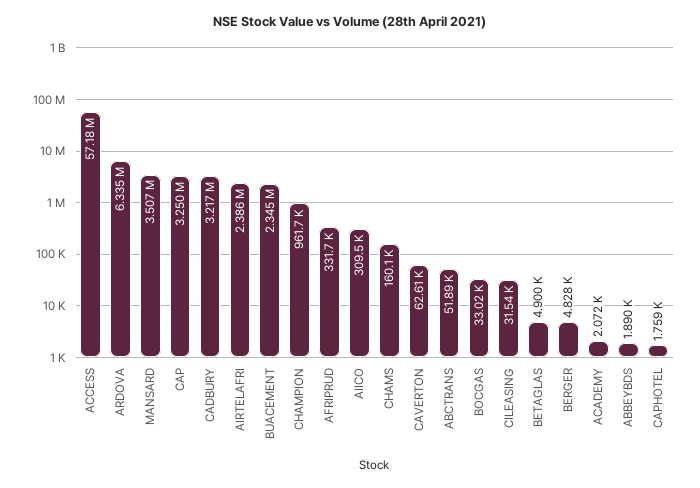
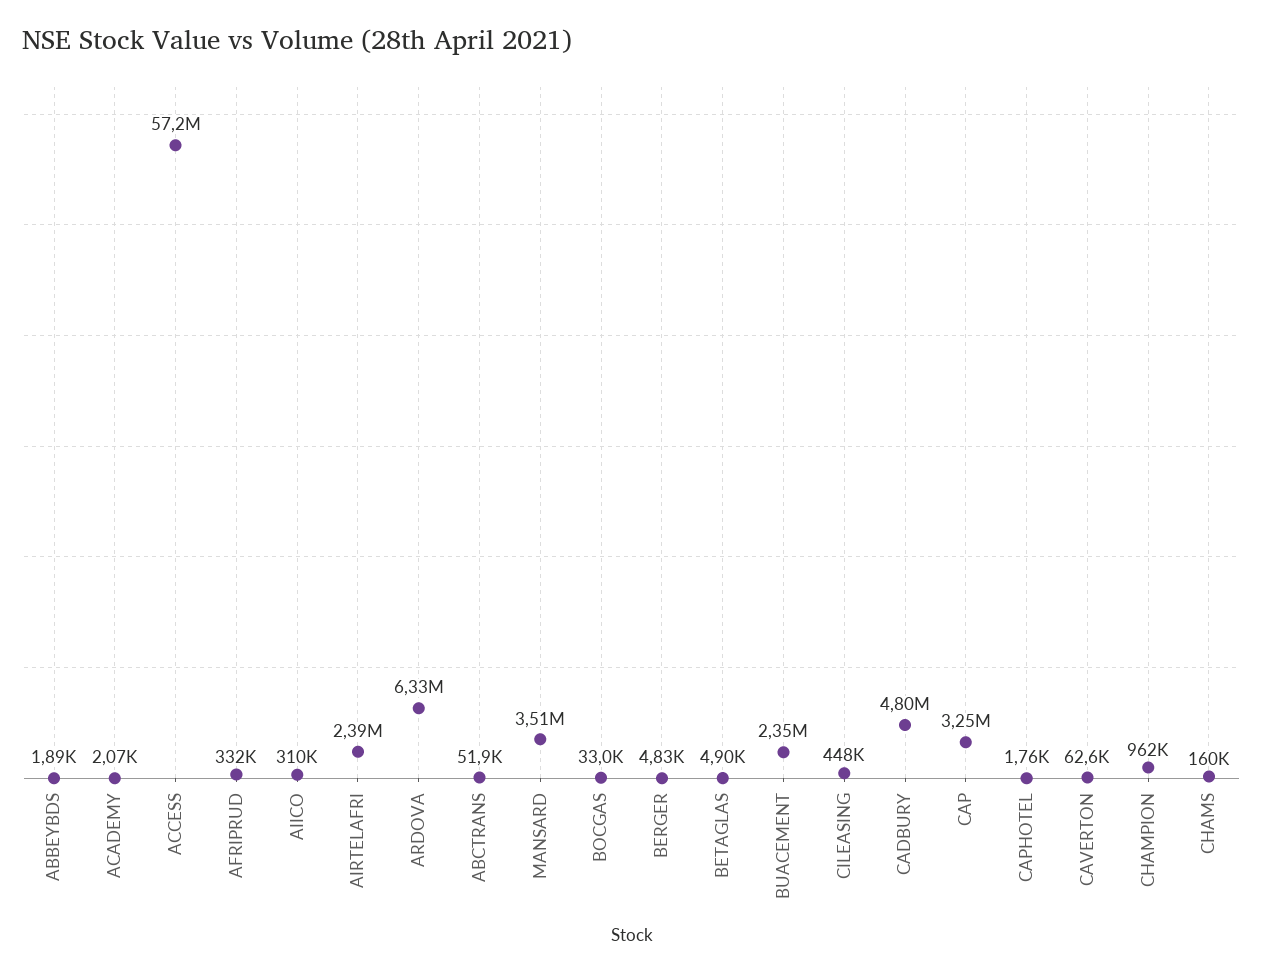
CADBURY: 3217000 -> 4800000
CILEASING: 31540 -> 448000

